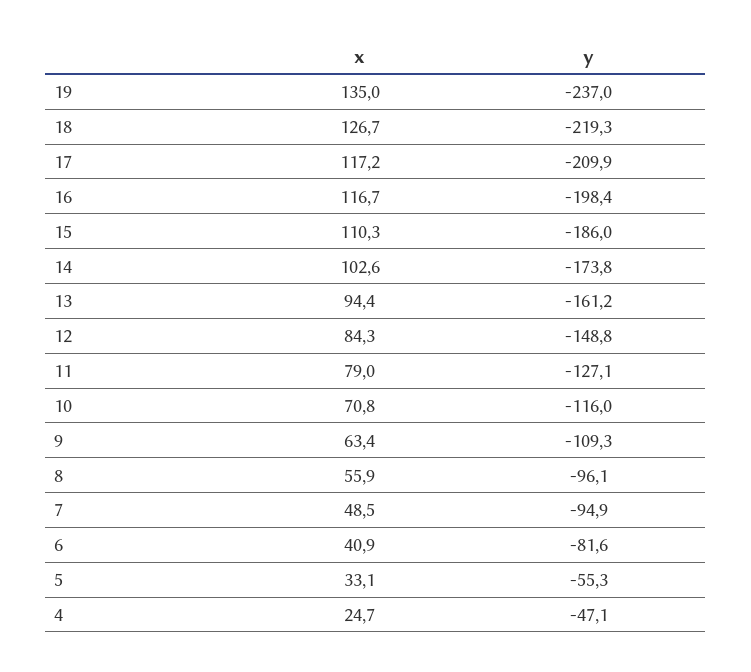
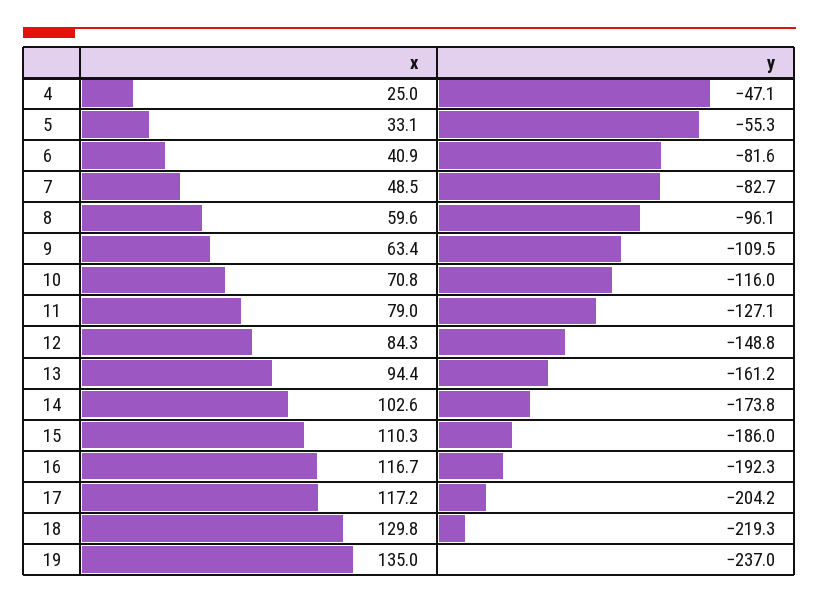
x, 18: 126.7 -> 129.8
y, 17: -209.9 -> -204.2
y, 16: -198.4 -> -192.3
y, 9: -109.3 -> -109.5
x, 8: 55.9 -> 59.6
y, 7: -94.9 -> -82.7
x, 4: 24.7 -> 25

